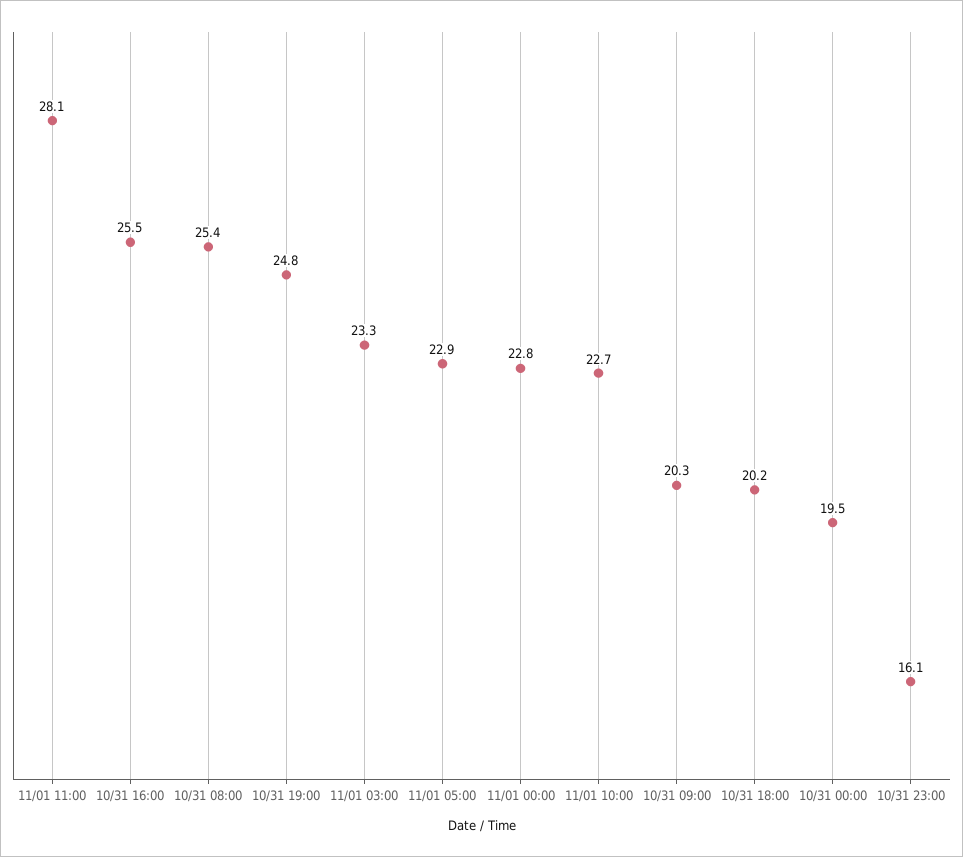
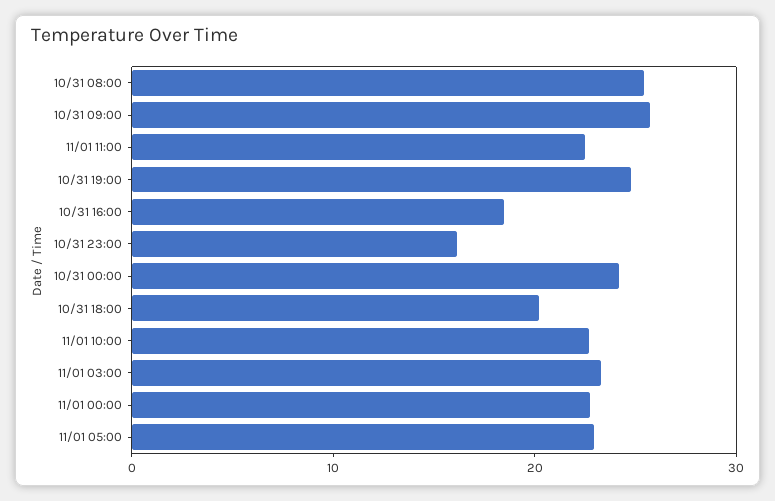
11/01 11:00: 28.1 -> 22
10/31 16:00: 25.5 -> 18
10/31 09:00: 20.3 -> 26
10/31 00:00: 19.5 -> 24

